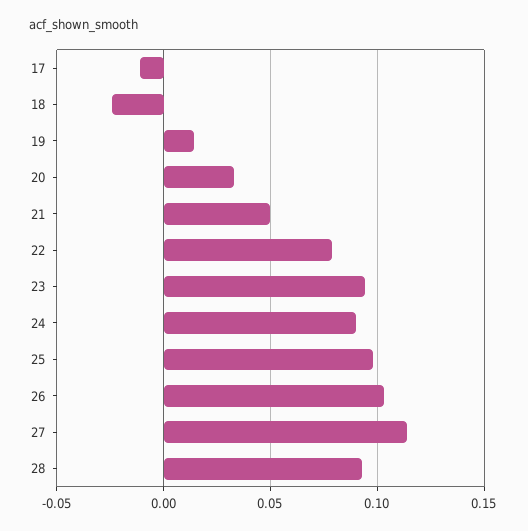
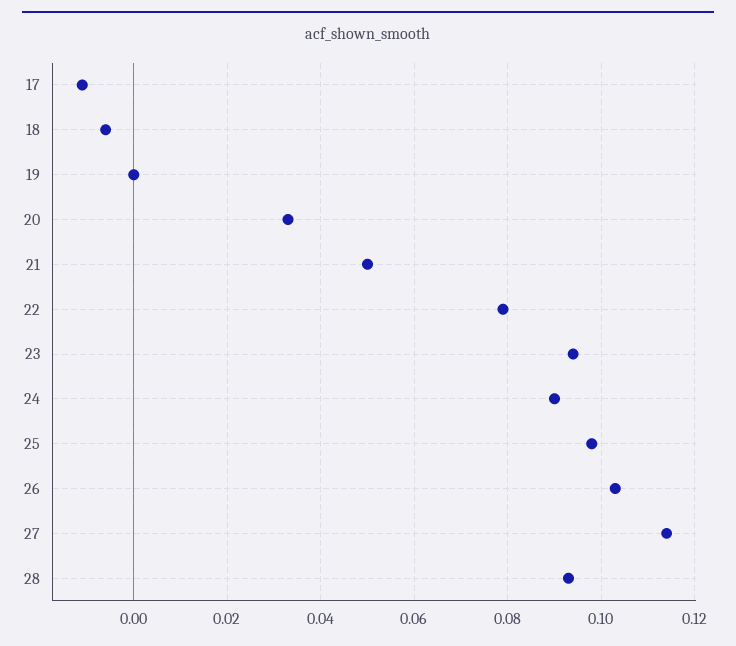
18: -0.025 -> -0.005
19: 0.015 -> 0

